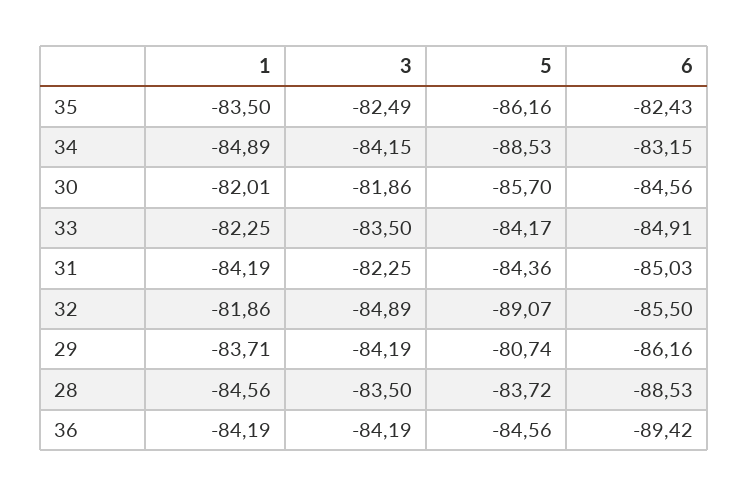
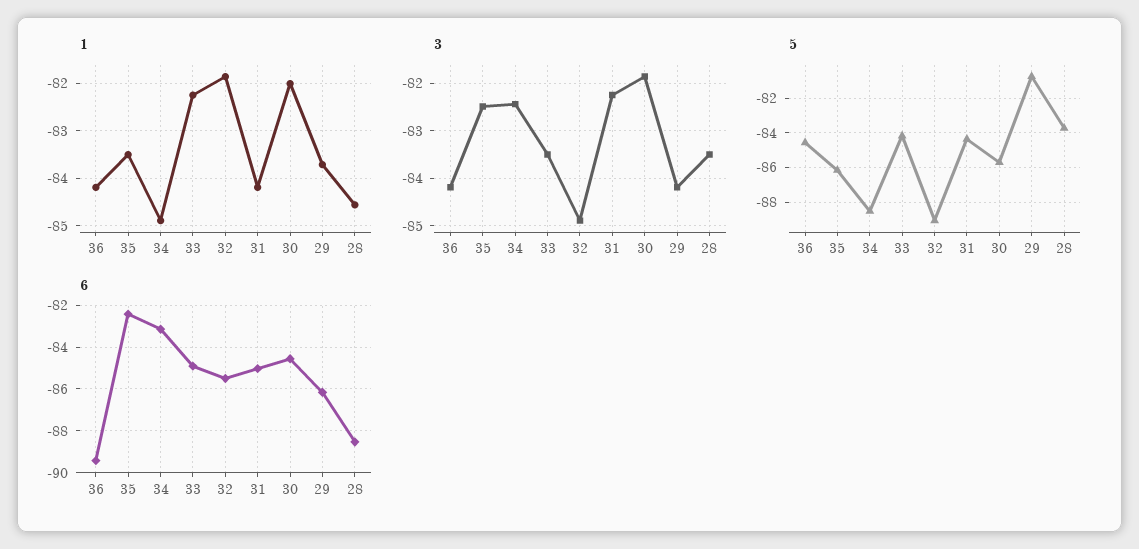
3, 34: -84.15 -> -82.4

